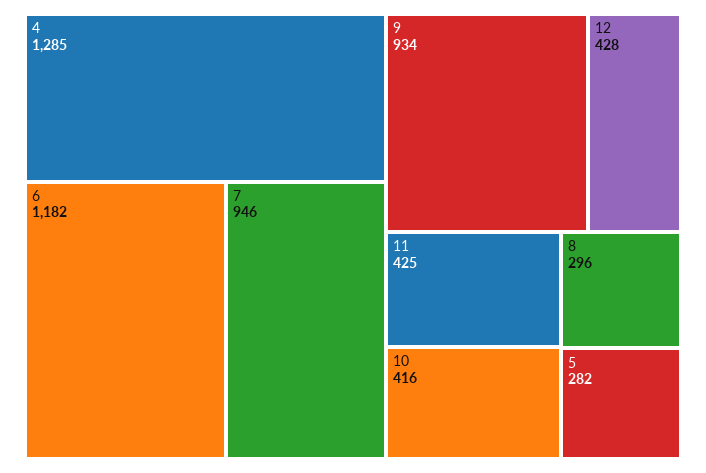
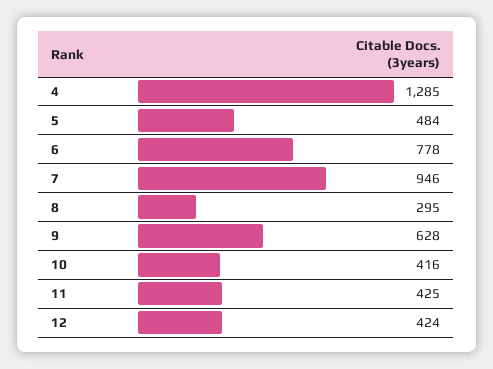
6: 1182 -> 778
9: 934 -> 628
12: 428 -> 424
8: 296 -> 295
5: 282 -> 484

